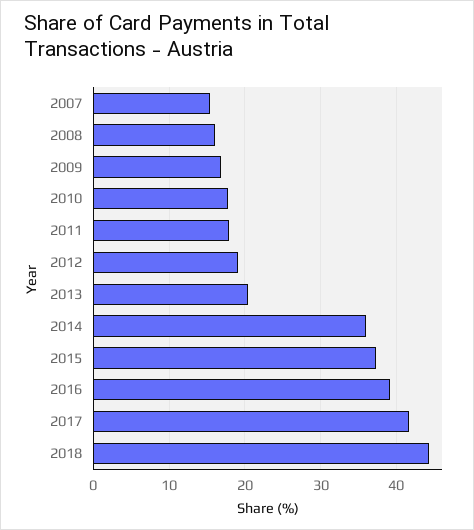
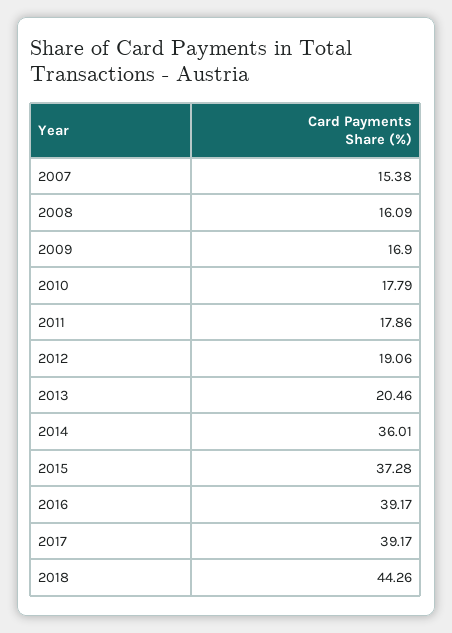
2017: 42 -> 39.17

